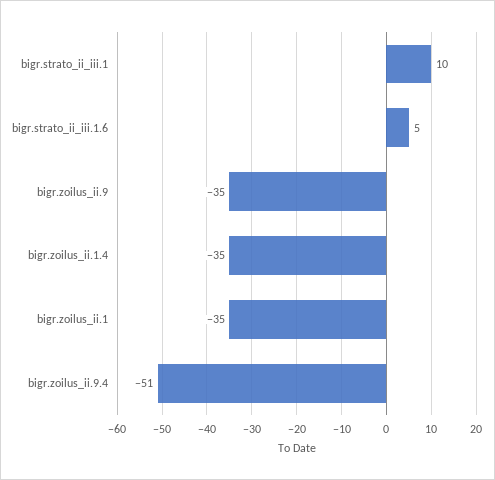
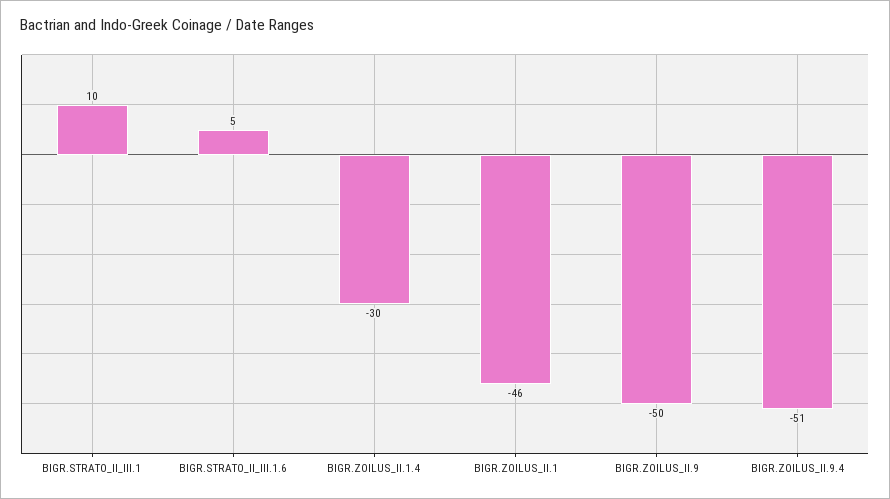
bigr.zoilus_ii.9: -35 -> -50
bigr.zoilus_ii.1.4: -35 -> -30
bigr.zoilus_ii.1: -35 -> -46

